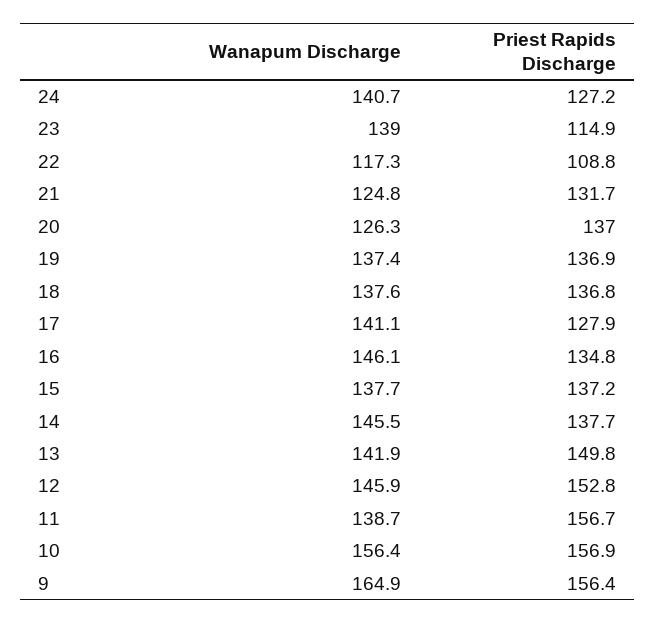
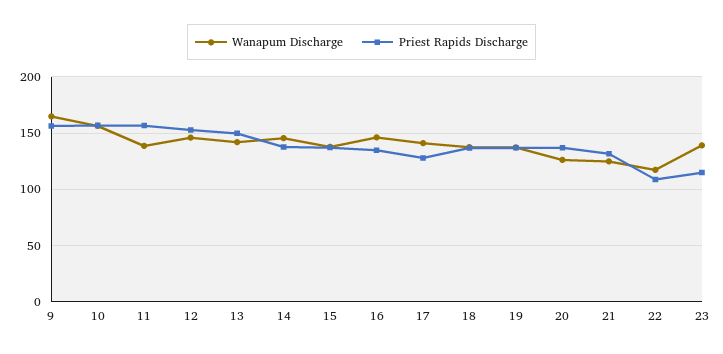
Wanapum Discharge, 24: 140.7 -> none
Priest Rapids Discharge, 24: 127.2 -> none

